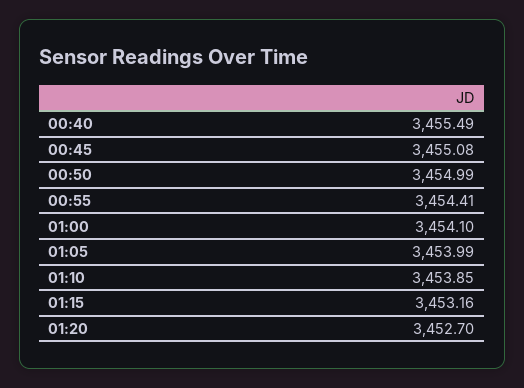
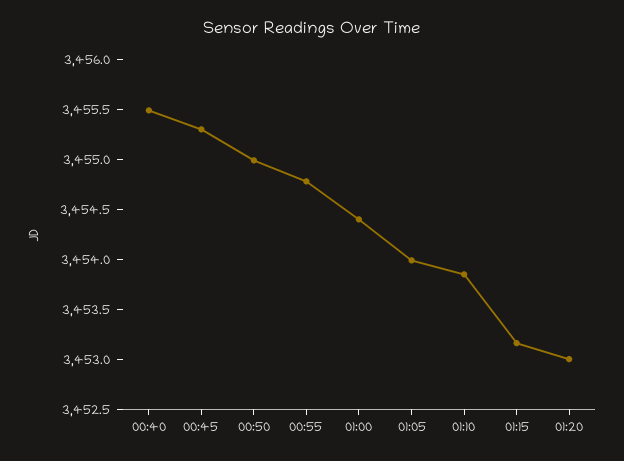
00:45: 3455.08 -> 3455.3
00:55: 3454.41 -> 3454.8
01:00: 3454.1 -> 3454.4
01:20: 3452.7 -> 3453

